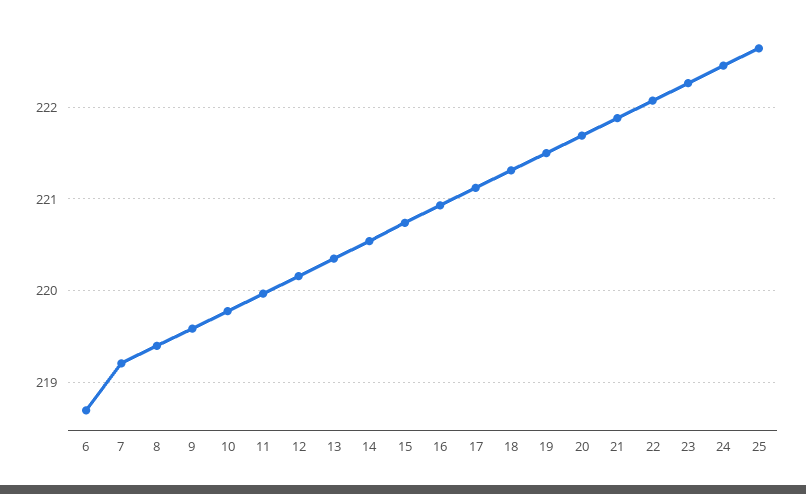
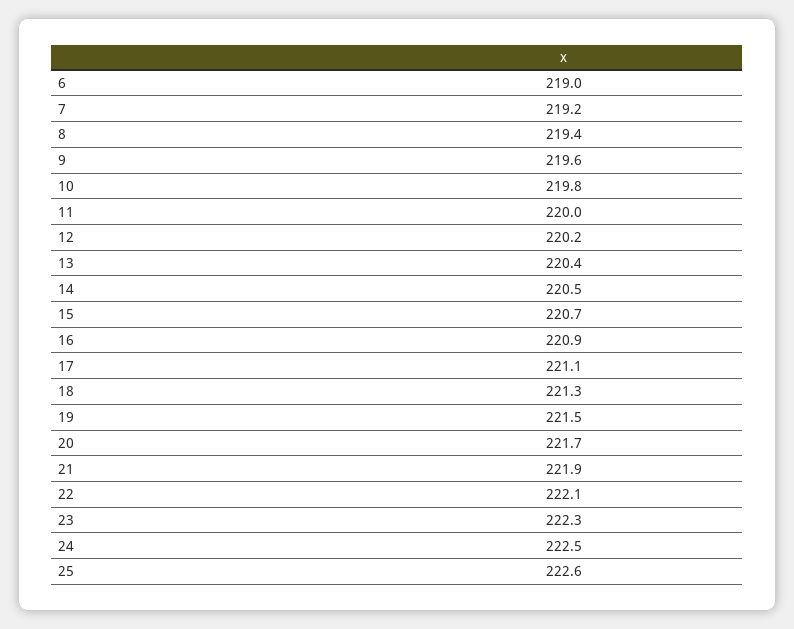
6: 218.7 -> 219

